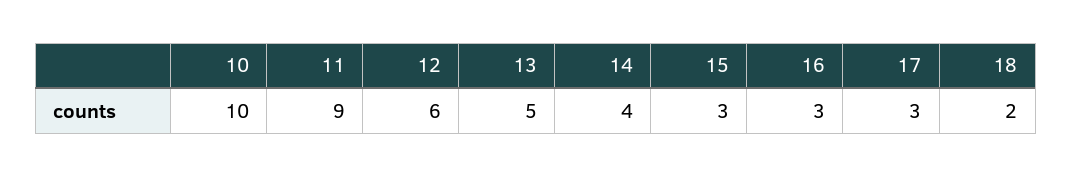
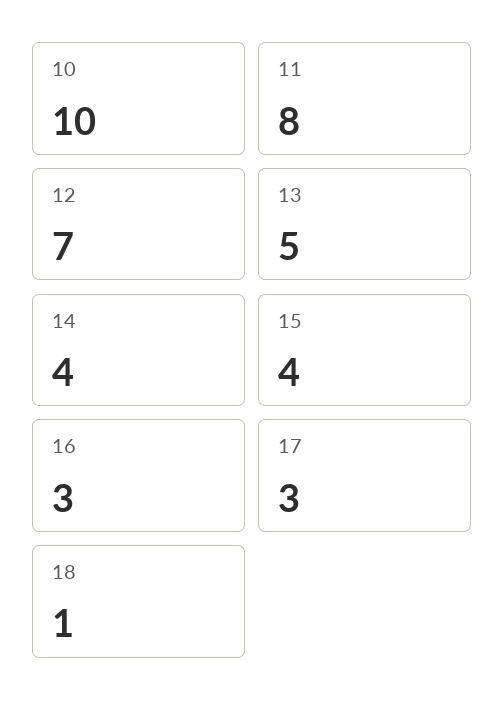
11: 9 -> 8
12: 6 -> 7
15: 3 -> 4
18: 2 -> 1

